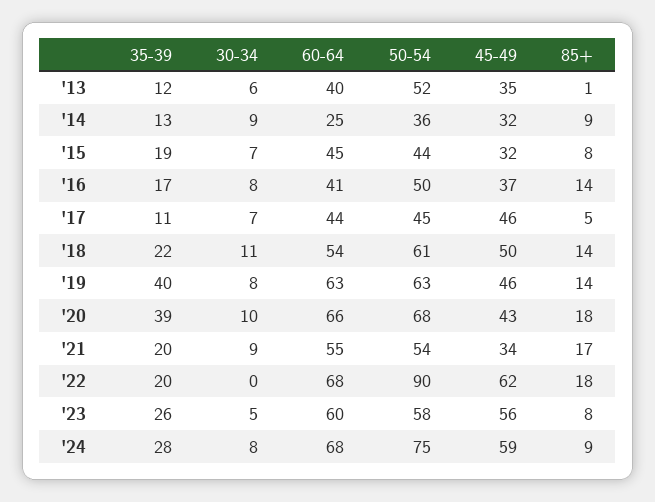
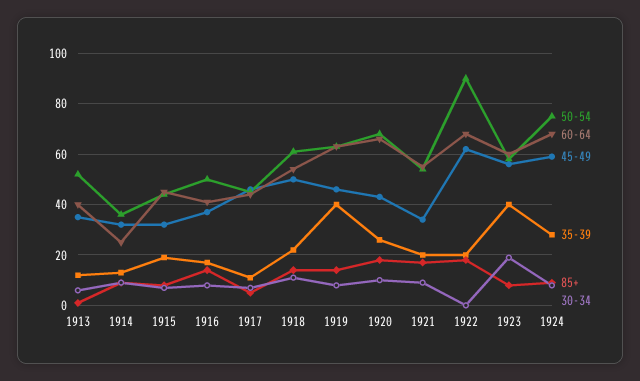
35-39, '20: 39 -> 25
35-39, '23: 26 -> 40
30-34, '23: 5 -> 20

